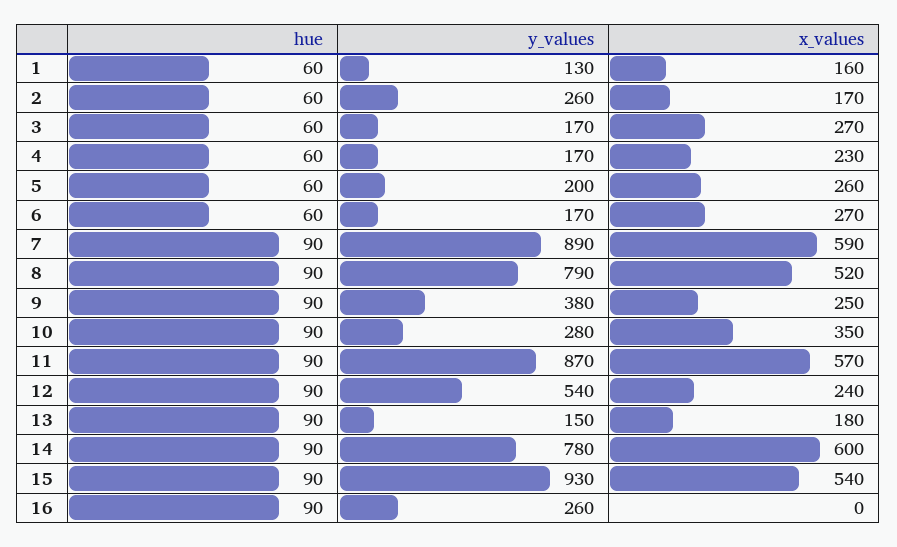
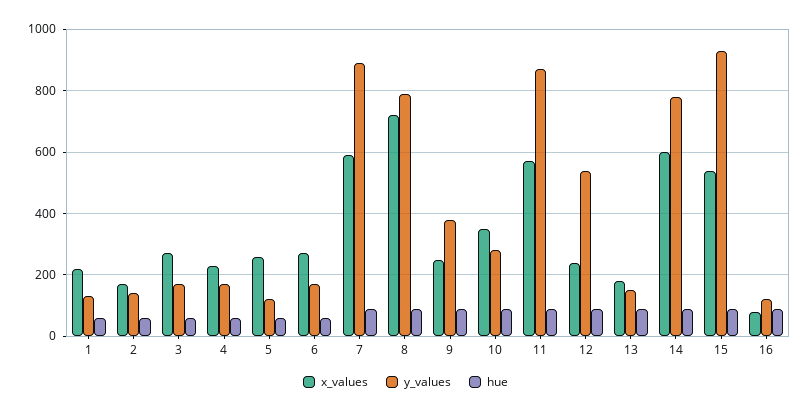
x_values, 1: 160 -> 220
y_values, 2: 260 -> 140
y_values, 5: 200 -> 120
x_values, 8: 520 -> 720
y_values, 16: 260 -> 120
x_values, 16: 0 -> 80

